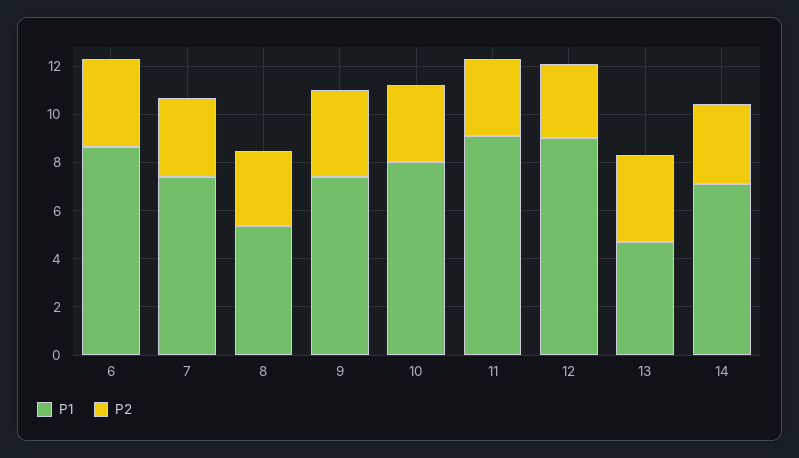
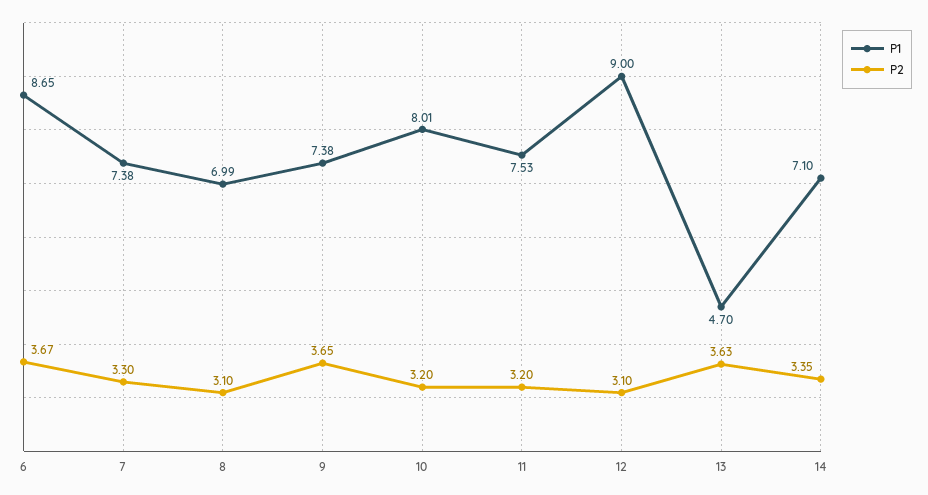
P1, 8: 5.5 -> 6.99
P1, 11: 9 -> 7.53

